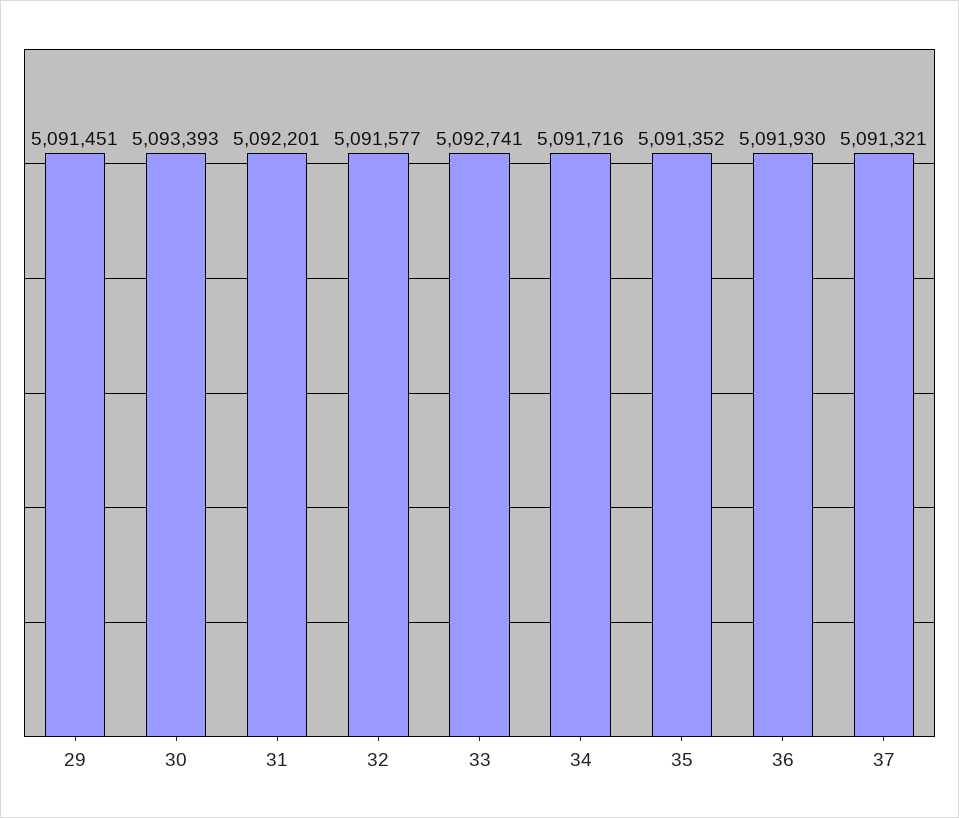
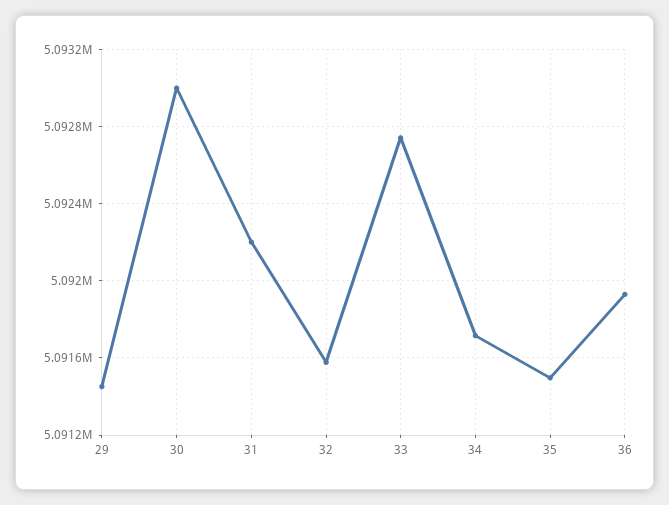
30: 5093393 -> 5093000
35: 5091352 -> 5091500
37: 5091321 -> none

